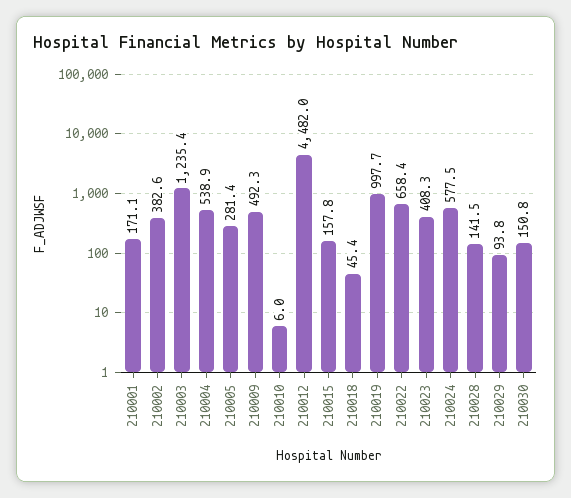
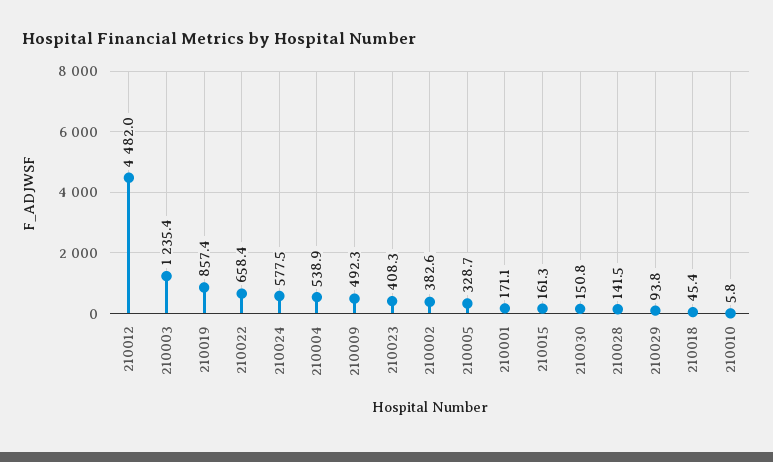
210005: 281.4 -> 328.7
210010: 6 -> 5.8
210015: 157.8 -> 161.3
210019: 997.7 -> 857.4

